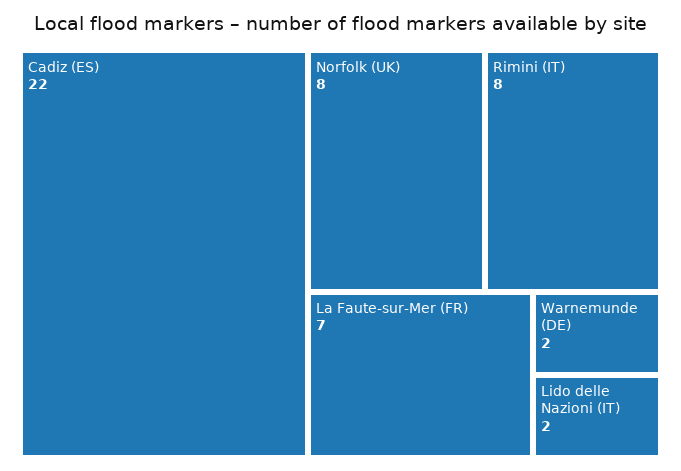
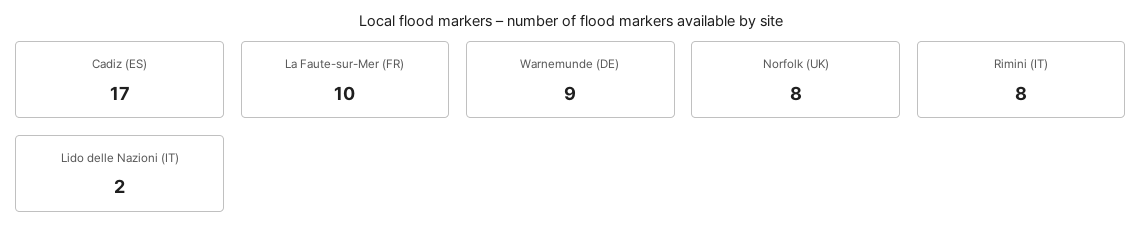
Cadiz (ES): 22 -> 17
La Faute-sur-Mer (FR): 7 -> 10
Warnemunde (DE): 2 -> 9

